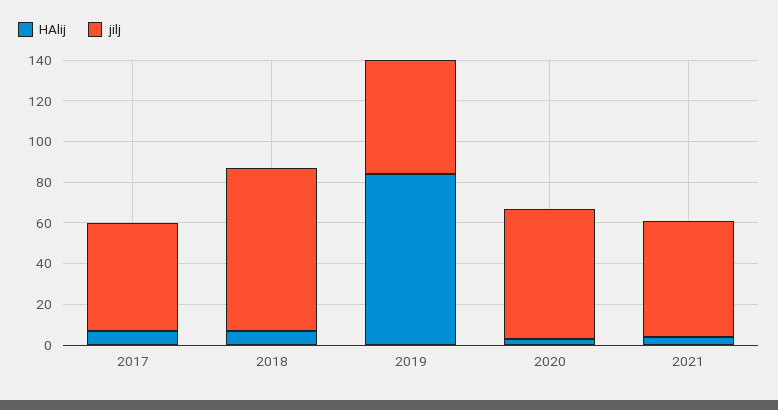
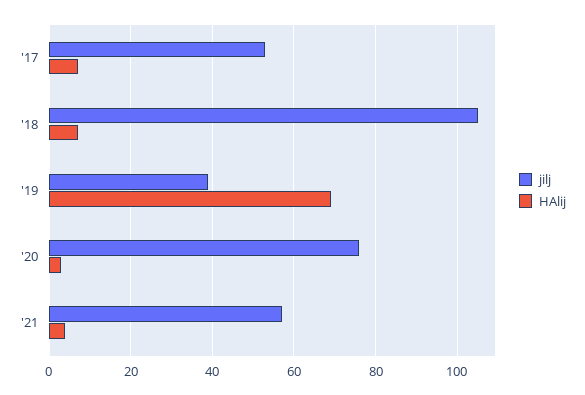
jilj, 2018: 80 -> 105
HAlij, 2019: 85 -> 70
jilj, 2019: 55 -> 40
jilj, 2020: 65 -> 75

